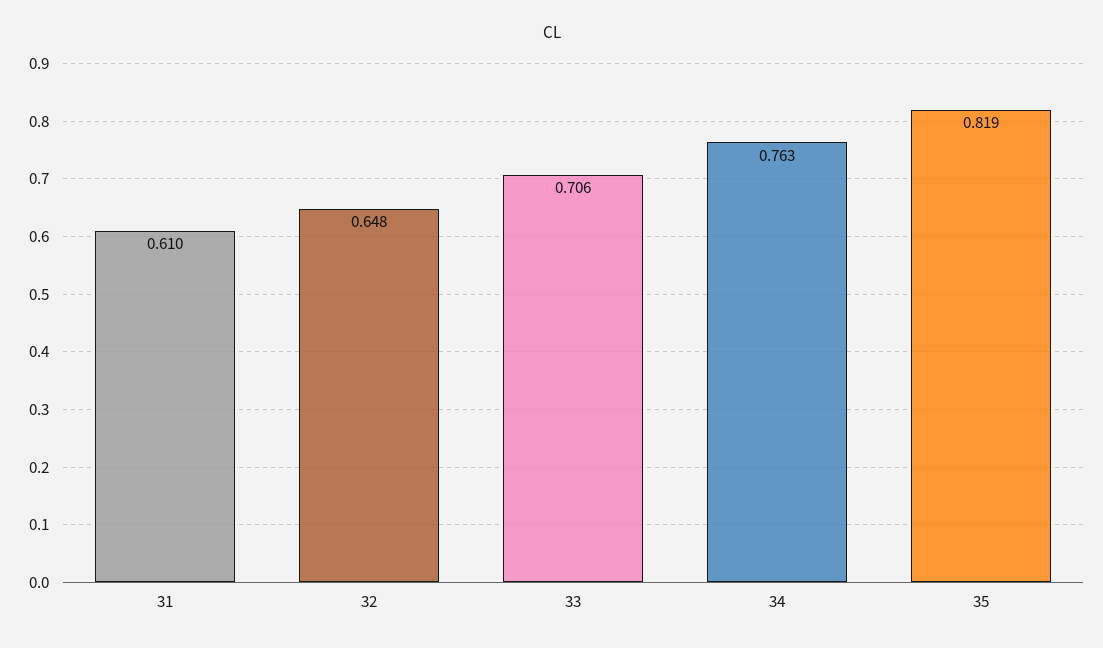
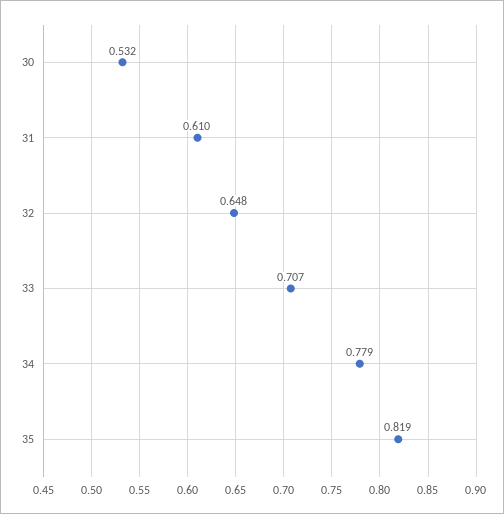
33: 0.706 -> 0.707
34: 0.763 -> 0.779
30: none -> 0.532

